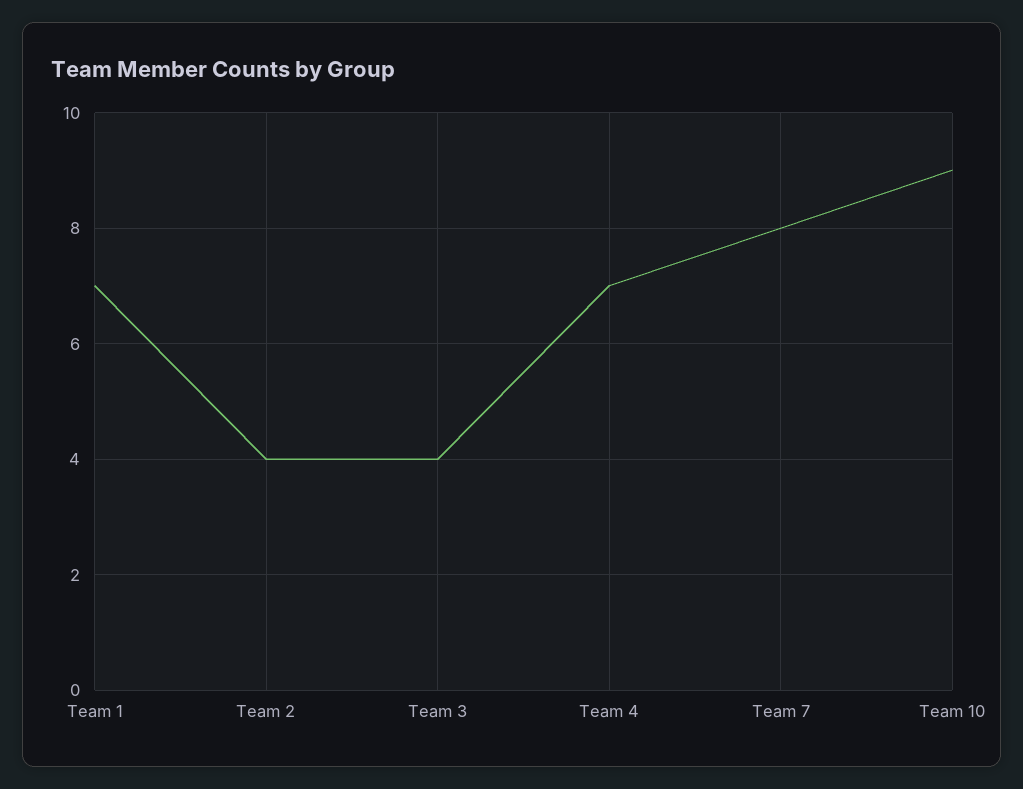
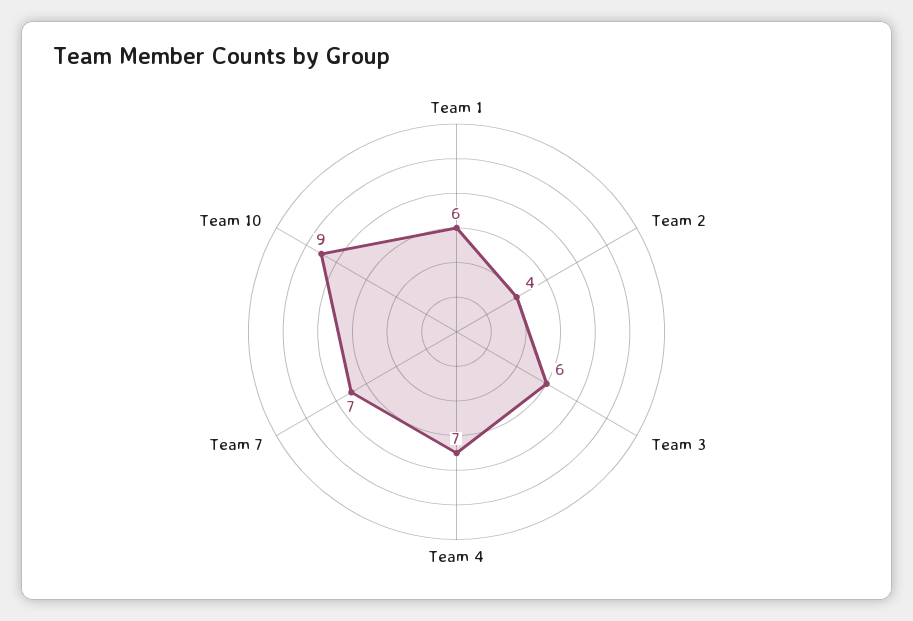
Team 1: 7 -> 6
Team 3: 4 -> 6
Team 7: 8 -> 7

